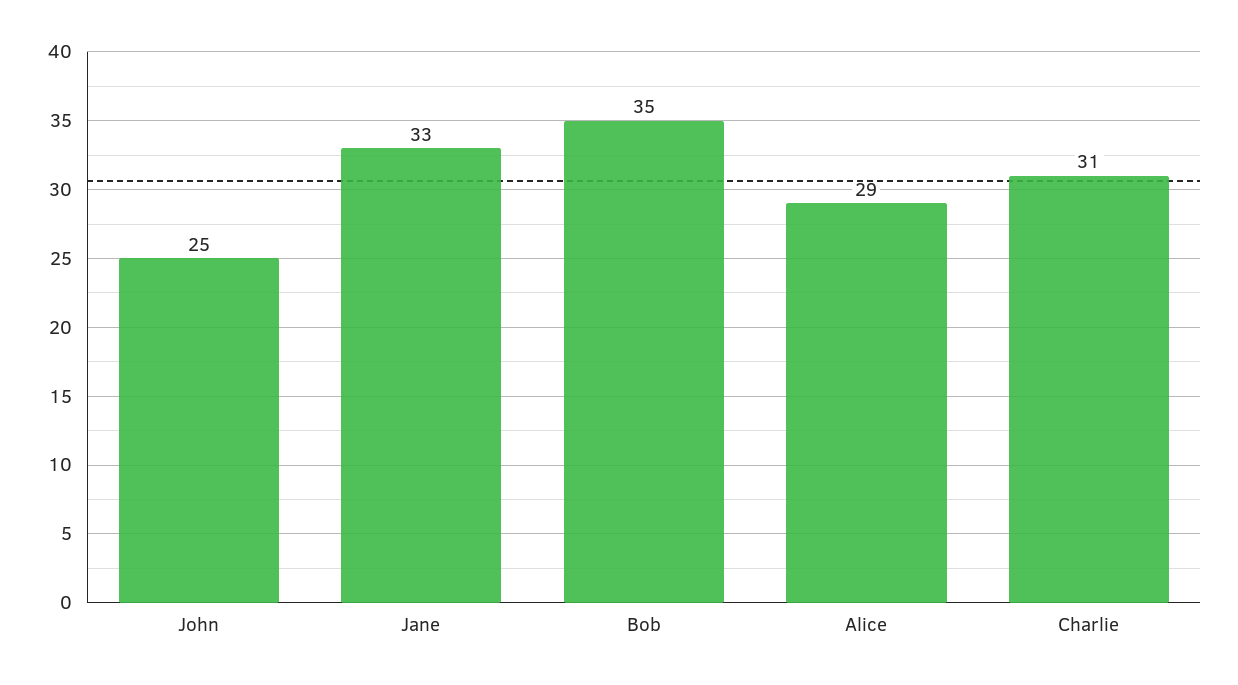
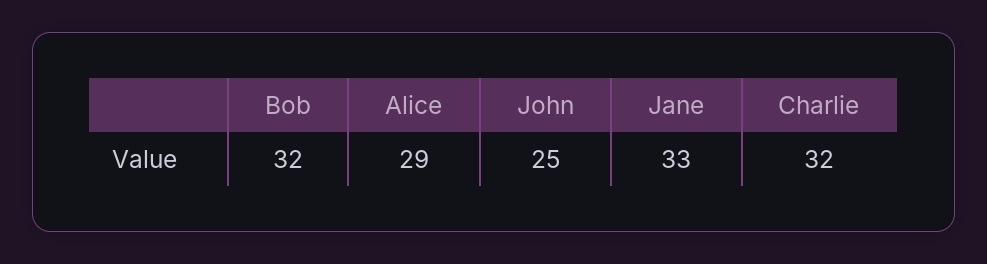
Bob: 35 -> 32
Charlie: 31 -> 32

